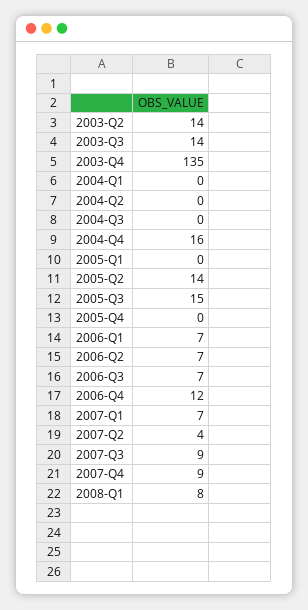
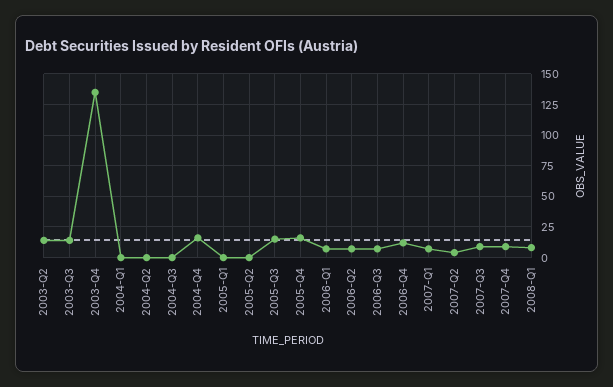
2005-Q2: 14 -> 0
2005-Q4: 0 -> 15

